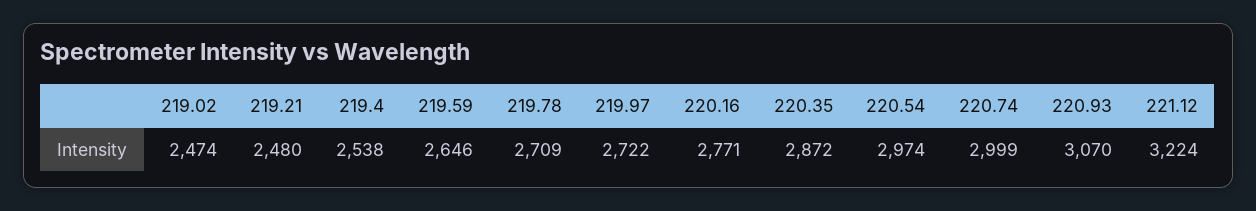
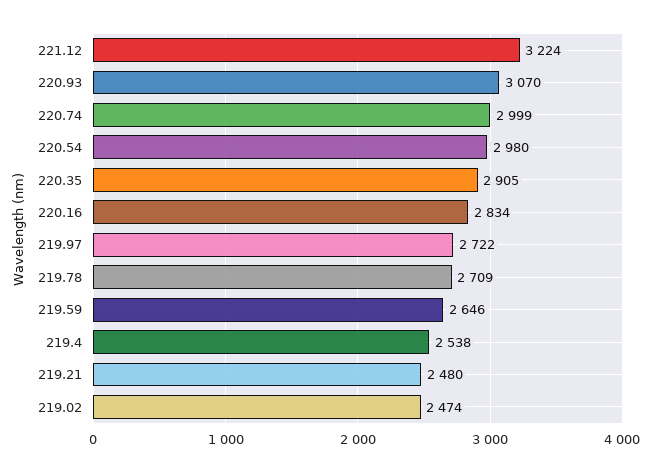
220.16: 2771 -> 2834
220.35: 2872 -> 2905
220.54: 2974 -> 2980

